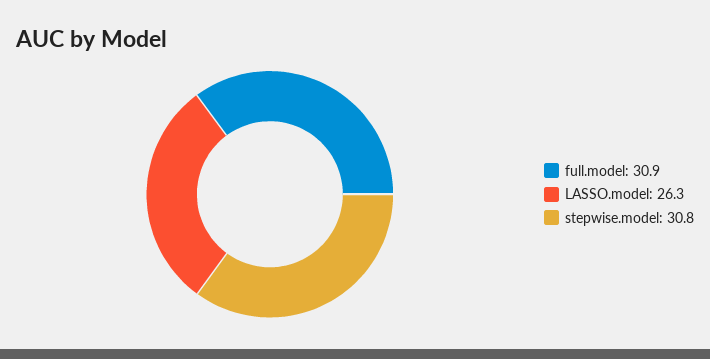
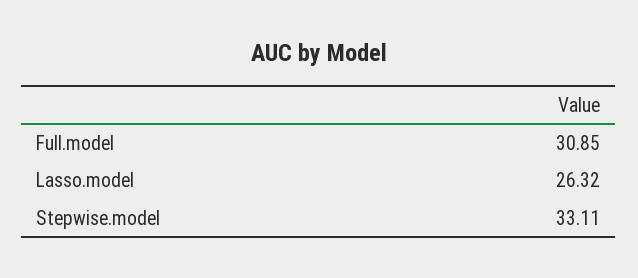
stepwise.model: 30.8 -> 33.11

